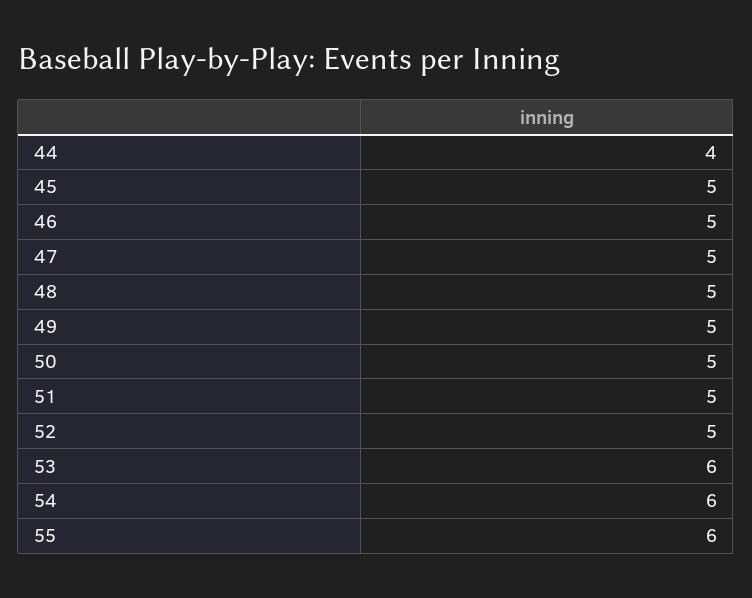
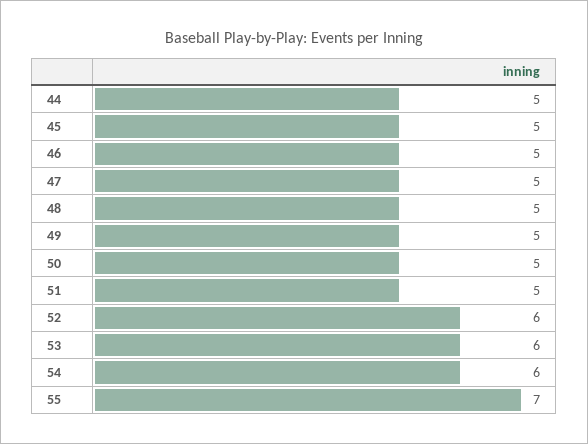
44: 4 -> 5
52: 5 -> 6
55: 6 -> 7

